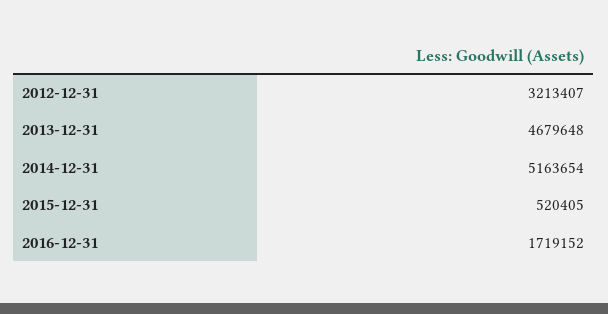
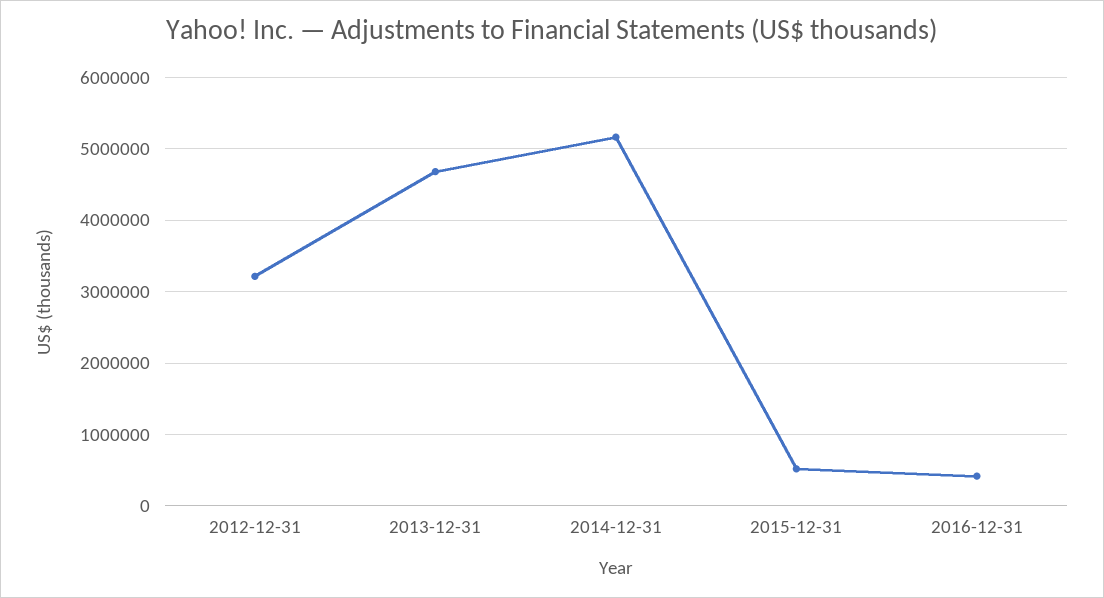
2016-12-31: 1719152 -> 400000

